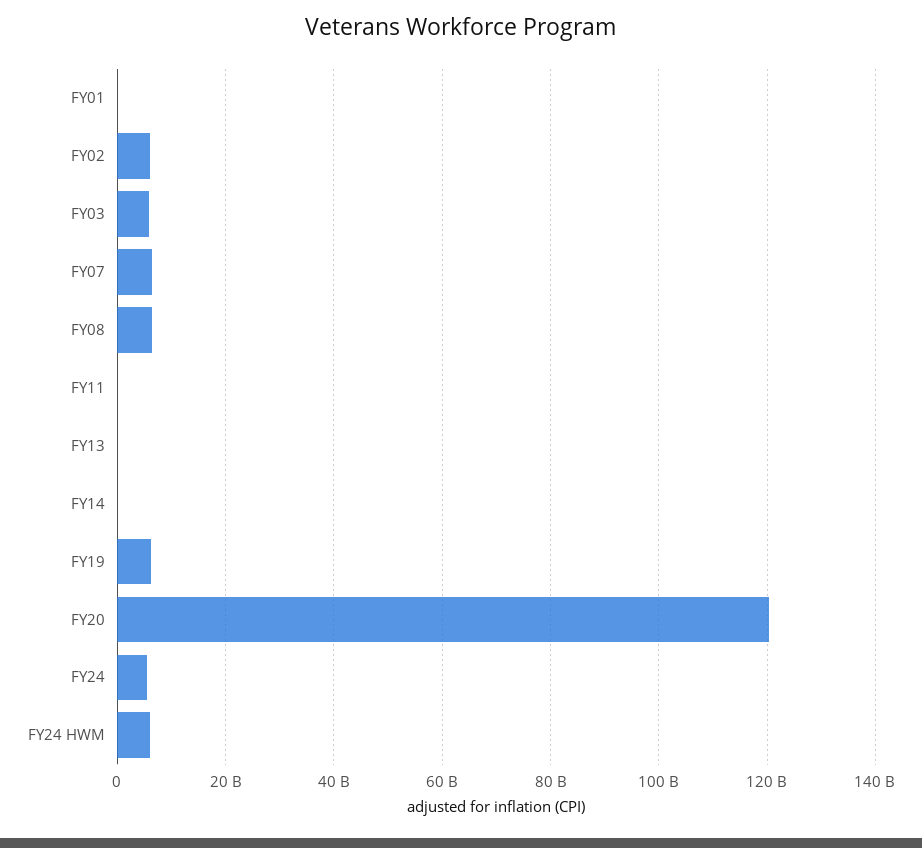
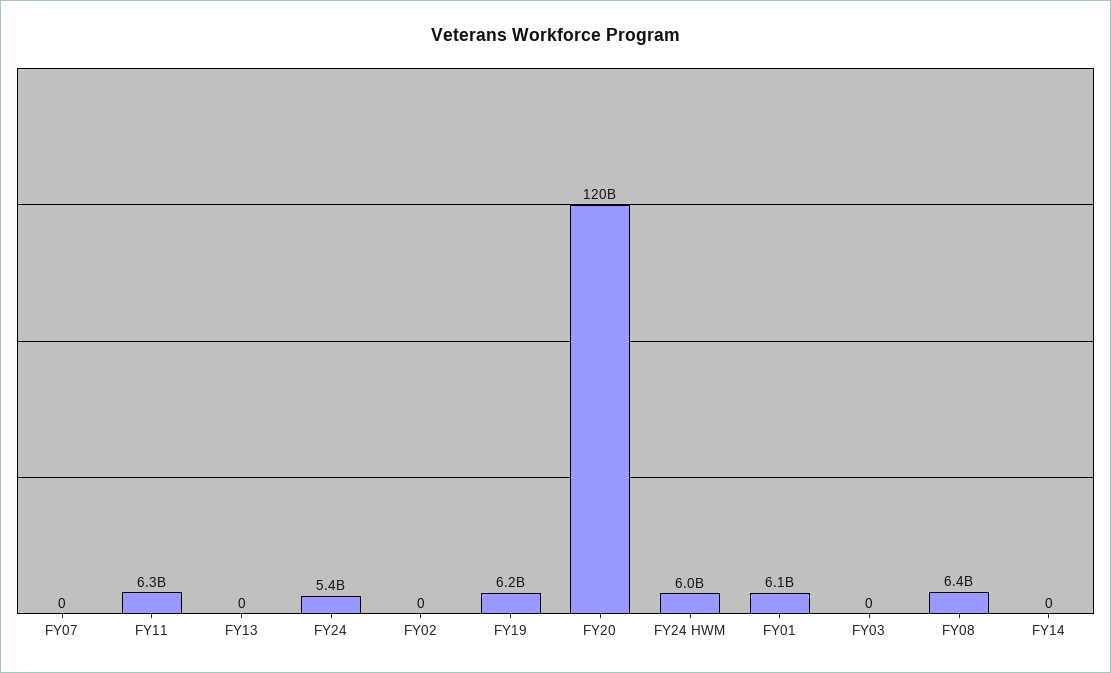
FY01: 0 -> 6100000000
FY02: 6000000000 -> 0
FY03: 6000000000 -> 0
FY07: 6000000000 -> 0
FY11: 0 -> 6300000000

